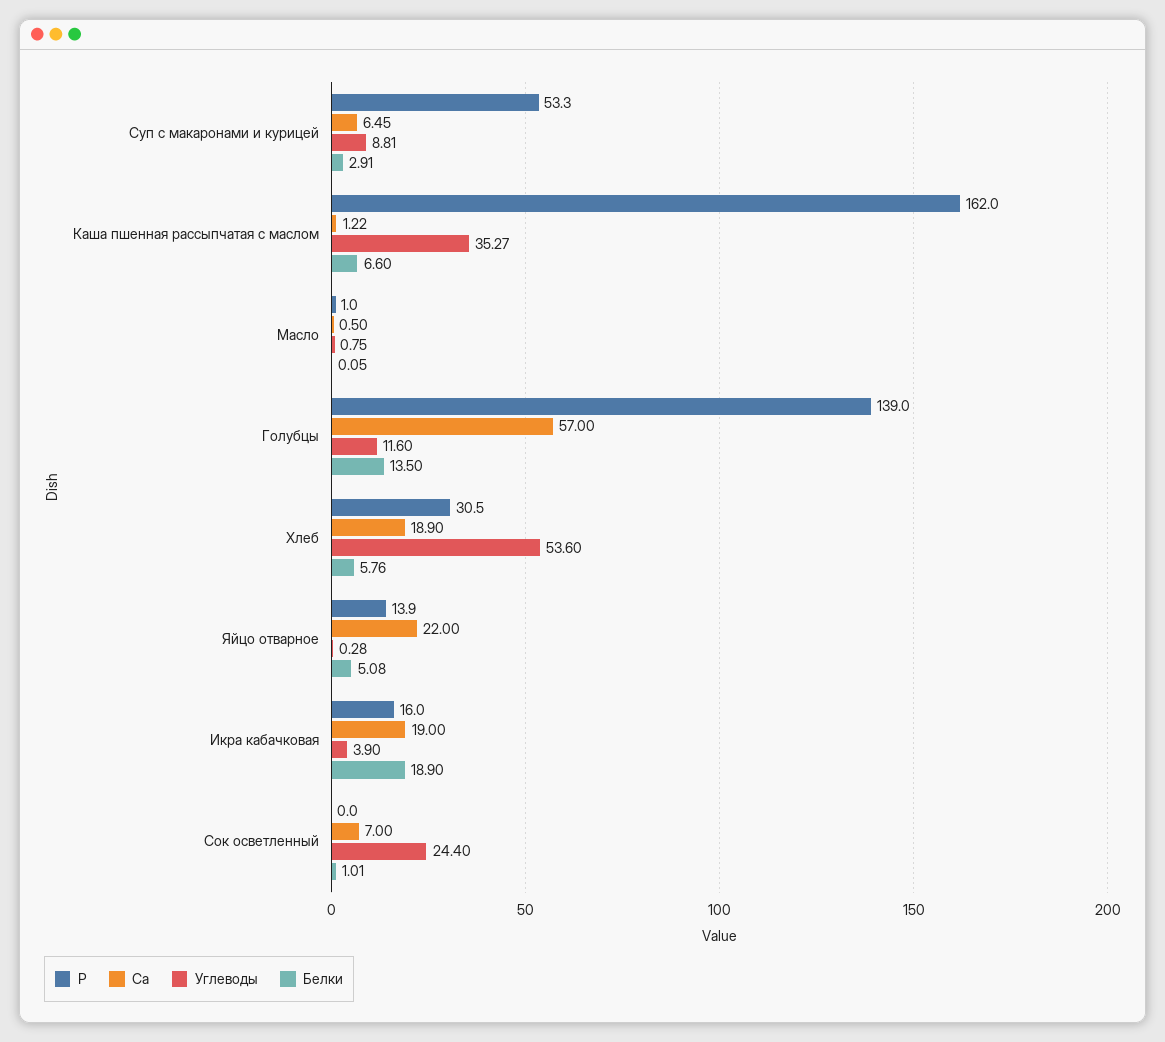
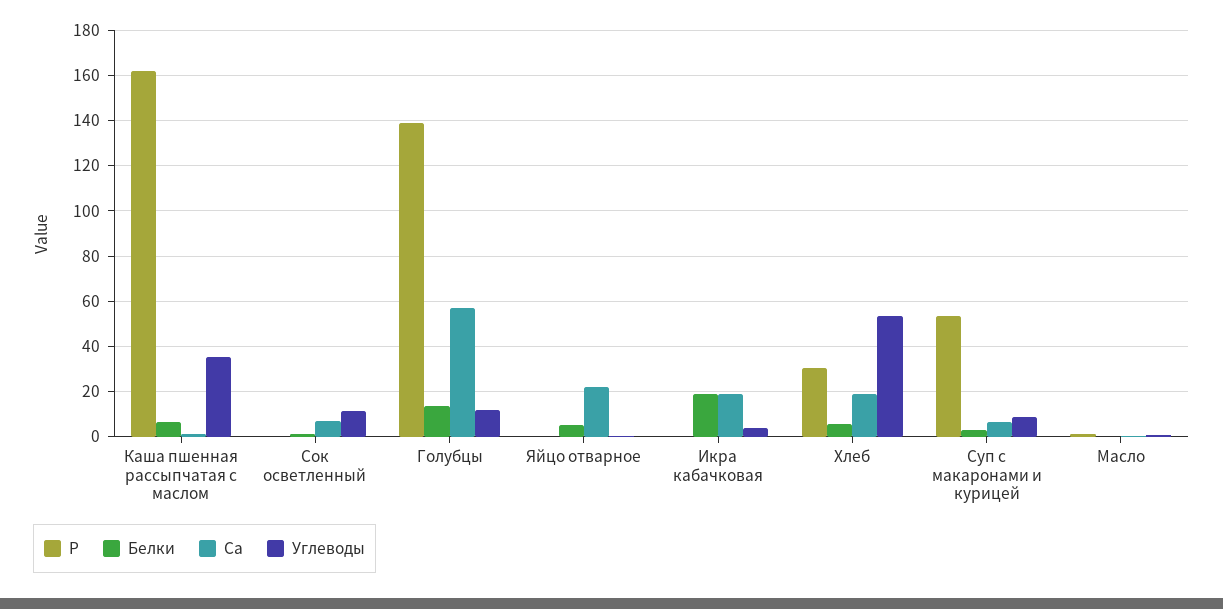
P, Яйцо отварное: 13.9 -> 0
P, Икра кабачковая: 16 -> 0
Углеводы, Сок осветленный: 24.4 -> 10

